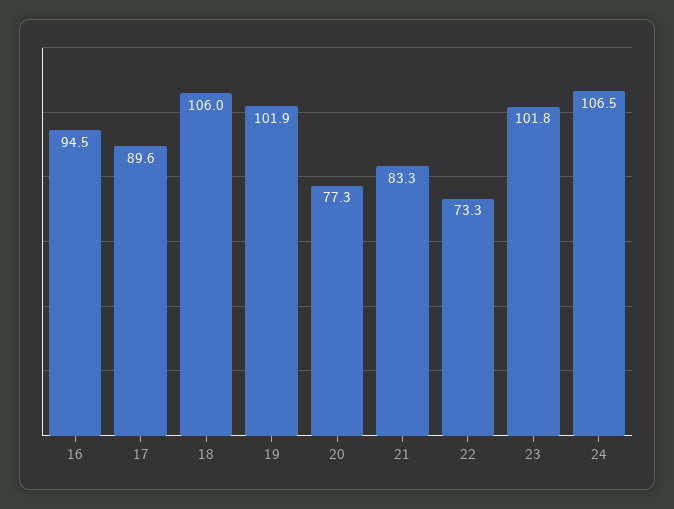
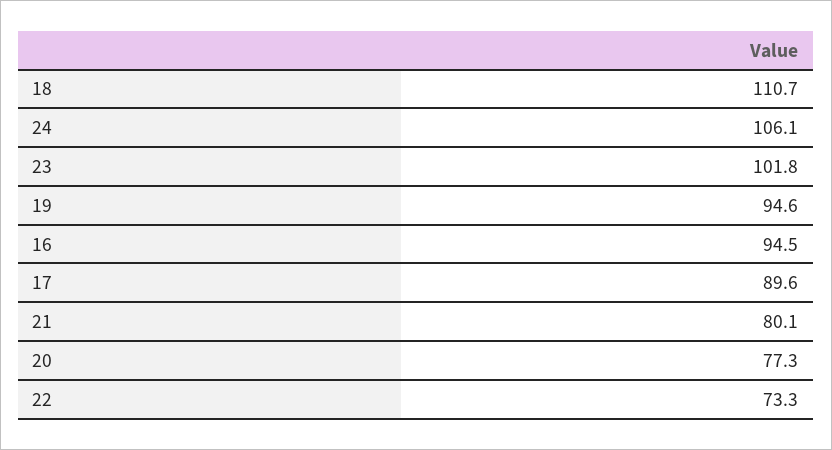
18: 106 -> 110.7
19: 101.9 -> 94.6
21: 83.3 -> 80.1
24: 106.5 -> 106.1

